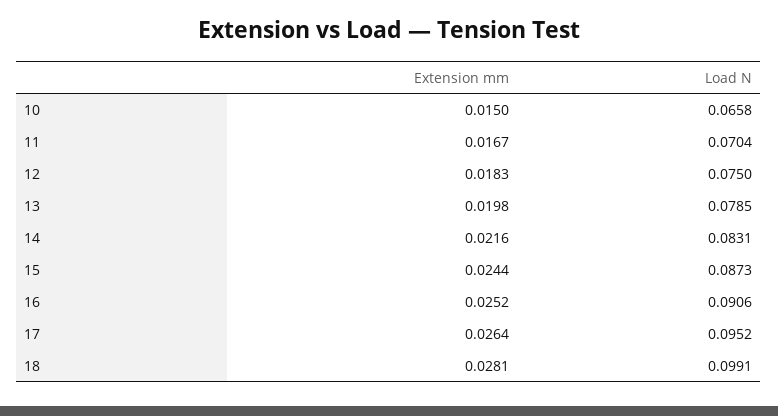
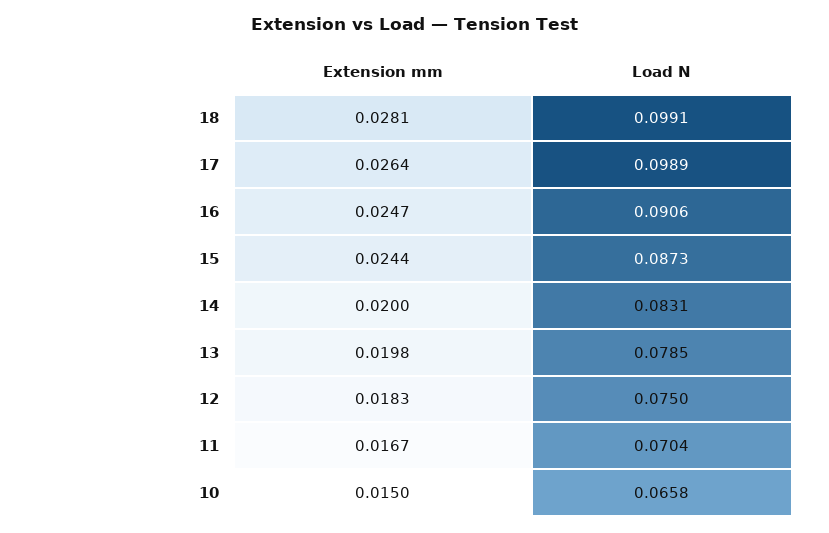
Extension mm, 14: 0.0216 -> 0.02
Extension mm, 16: 0.0252 -> 0.0247
Load N, 17: 0.0952 -> 0.0989

